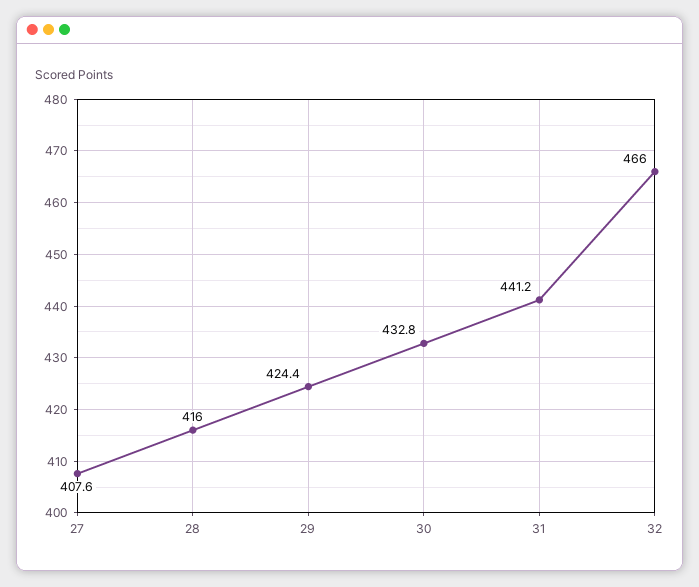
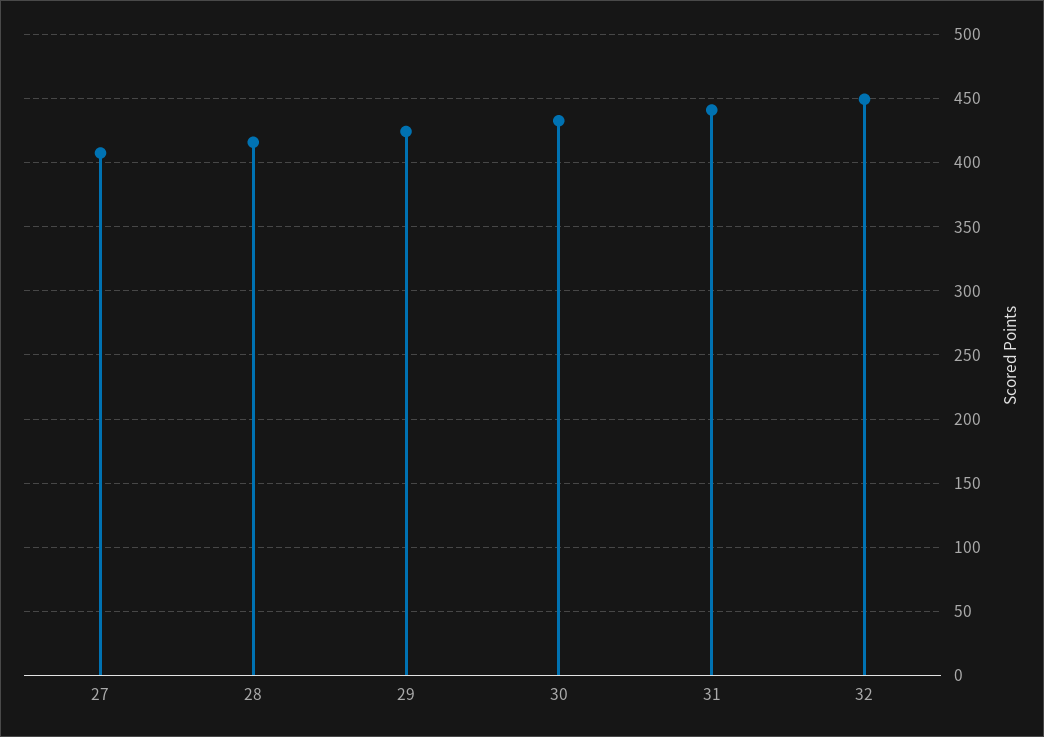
32: 466 -> 450

